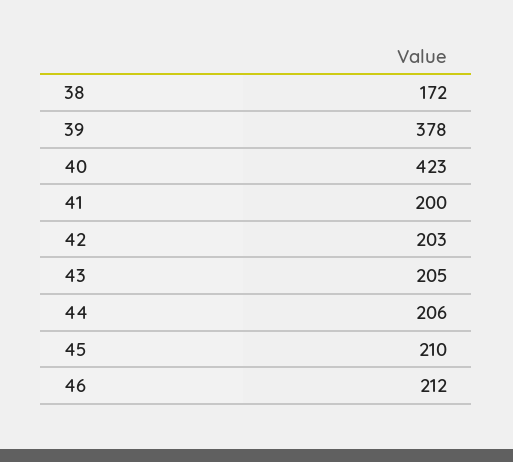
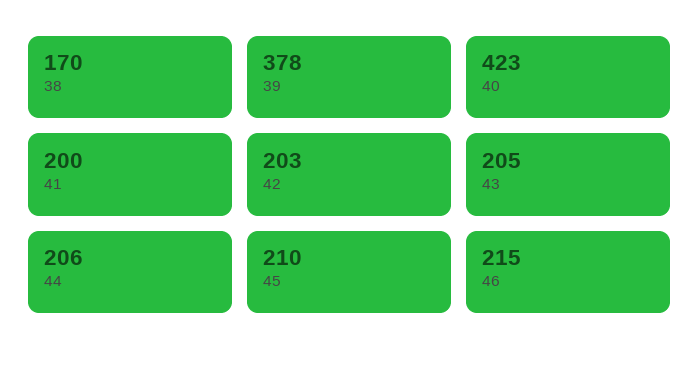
38: 172 -> 170
46: 212 -> 215

